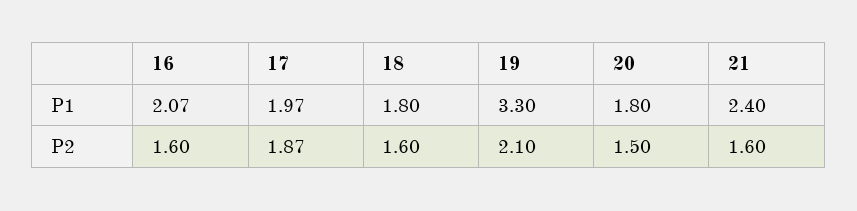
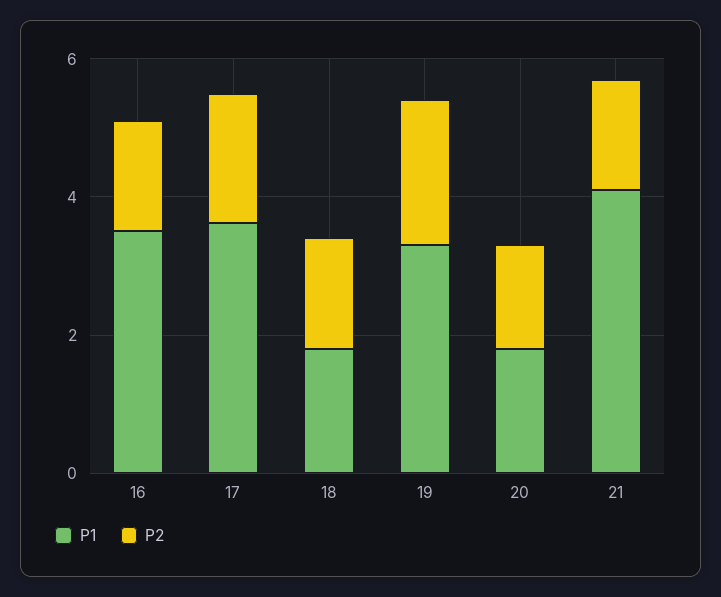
P1, 16: 2.07 -> 3.5
P1, 17: 1.97 -> 3.5
P1, 21: 2.4 -> 4

